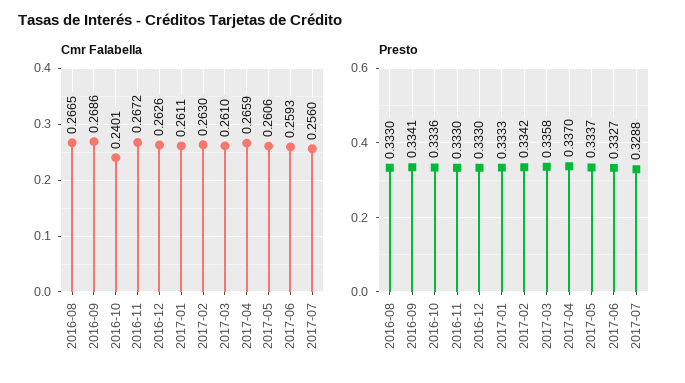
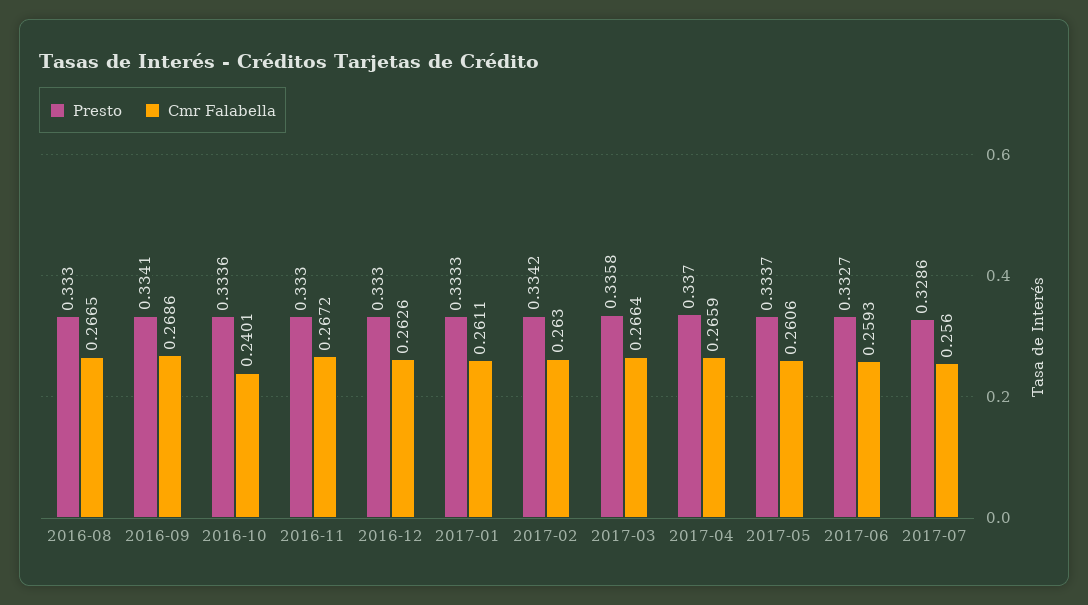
Cmr Falabella, 2017-03: 0.261 -> 0.2664
Presto, 2017-07: 0.3288 -> 0.3286

